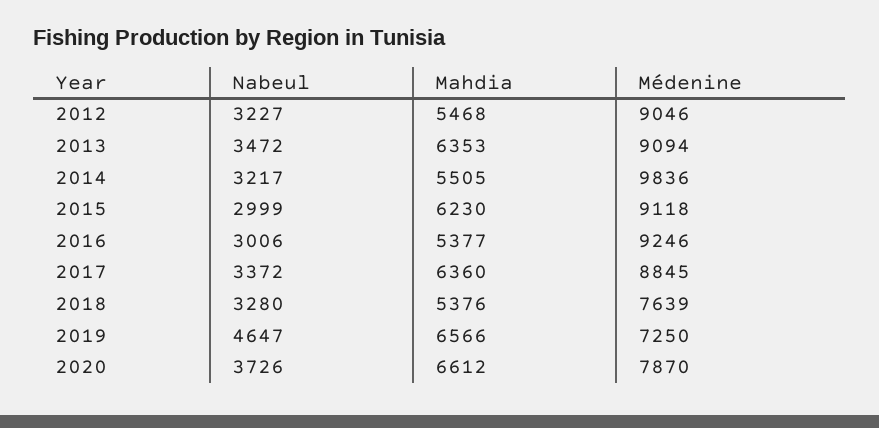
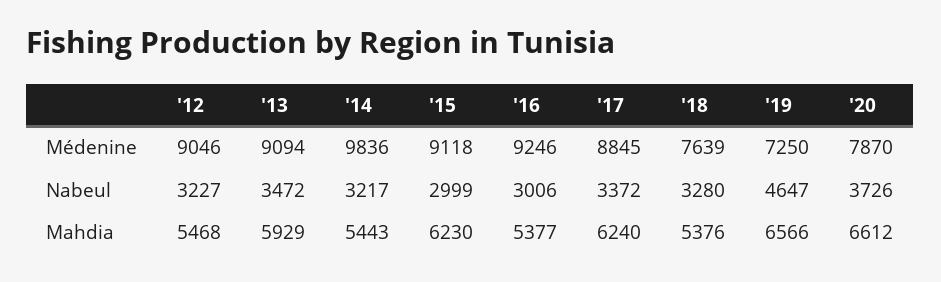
Mahdia, 2013: 6353 -> 5929
Mahdia, 2014: 5505 -> 5443
Mahdia, 2017: 6360 -> 6240

